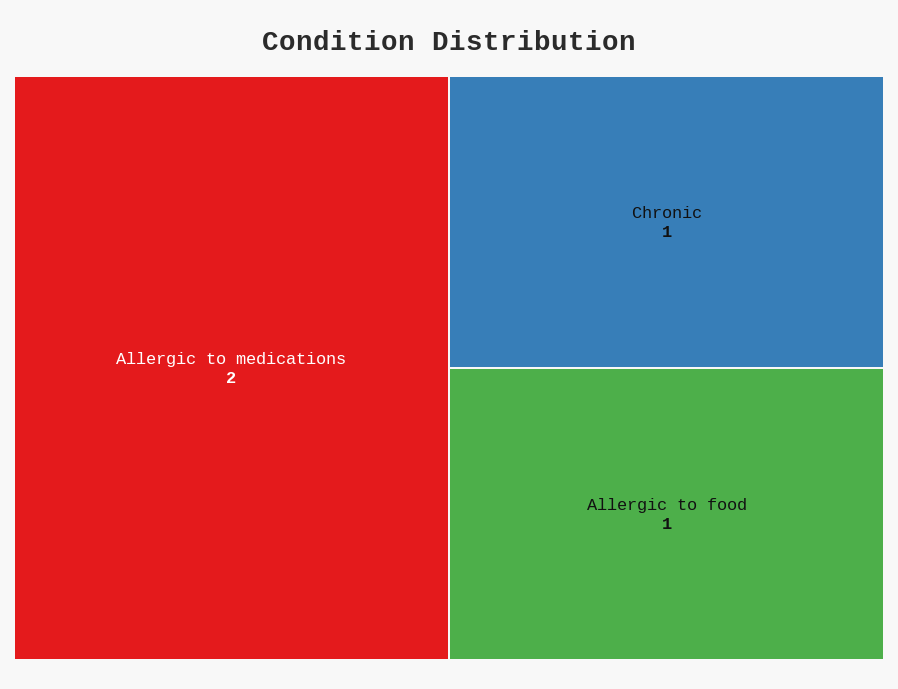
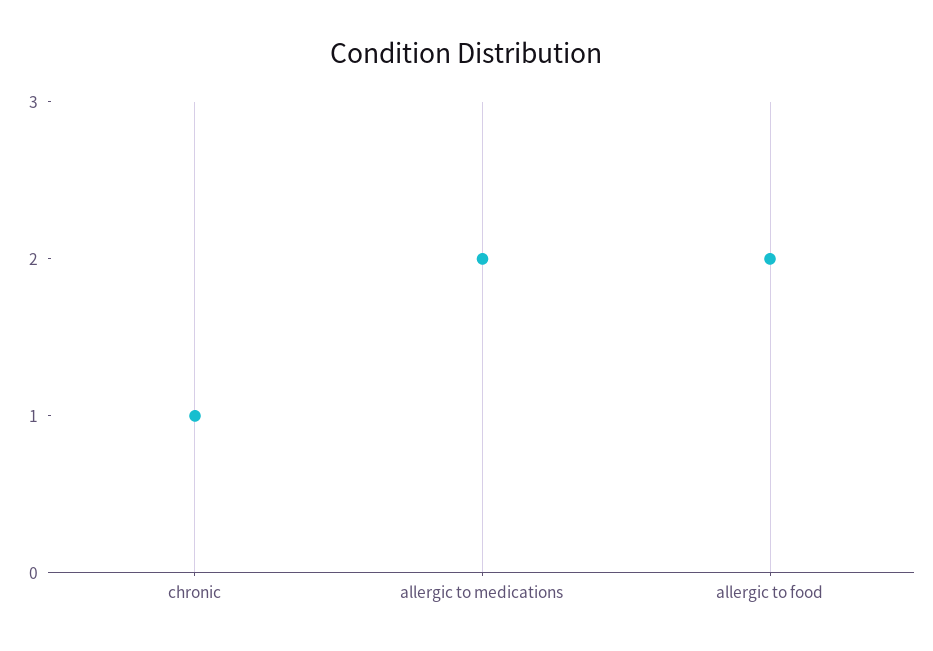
Allergic to food: 1 -> 2

